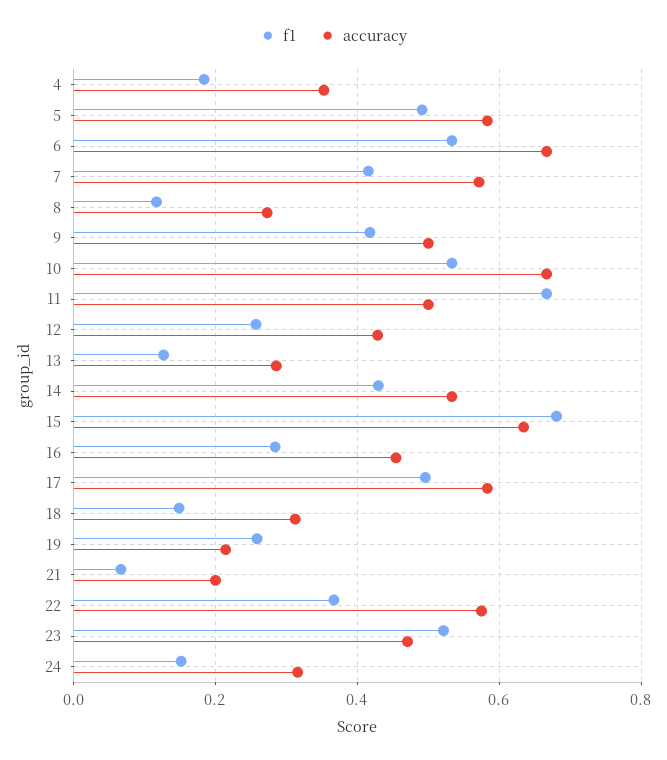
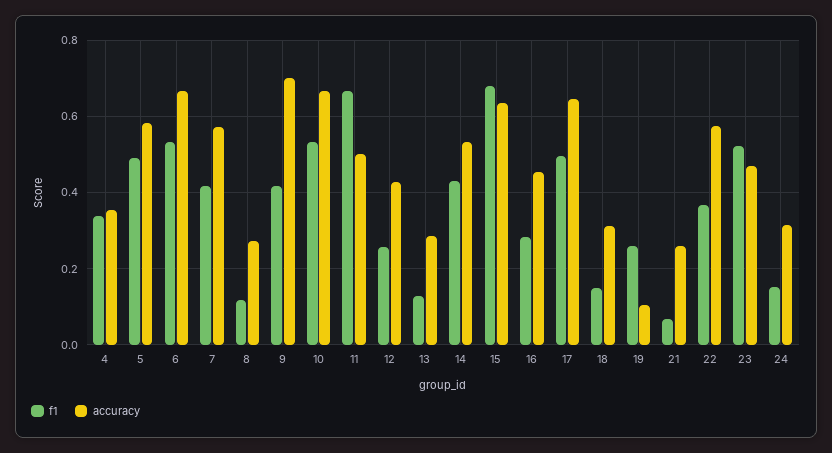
f1, 4: 0.18 -> 0.34
accuracy, 9: 0.5 -> 0.7
accuracy, 17: 0.58 -> 0.64
accuracy, 19: 0.22 -> 0.1
accuracy, 21: 0.2 -> 0.26

